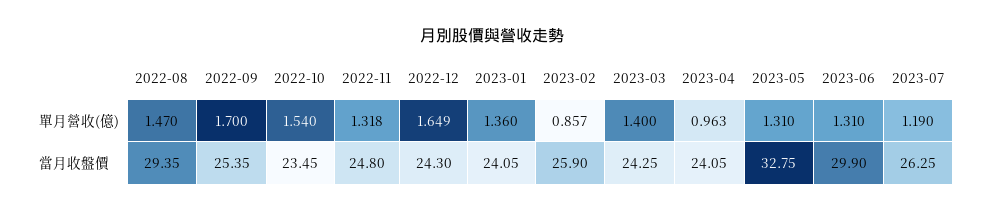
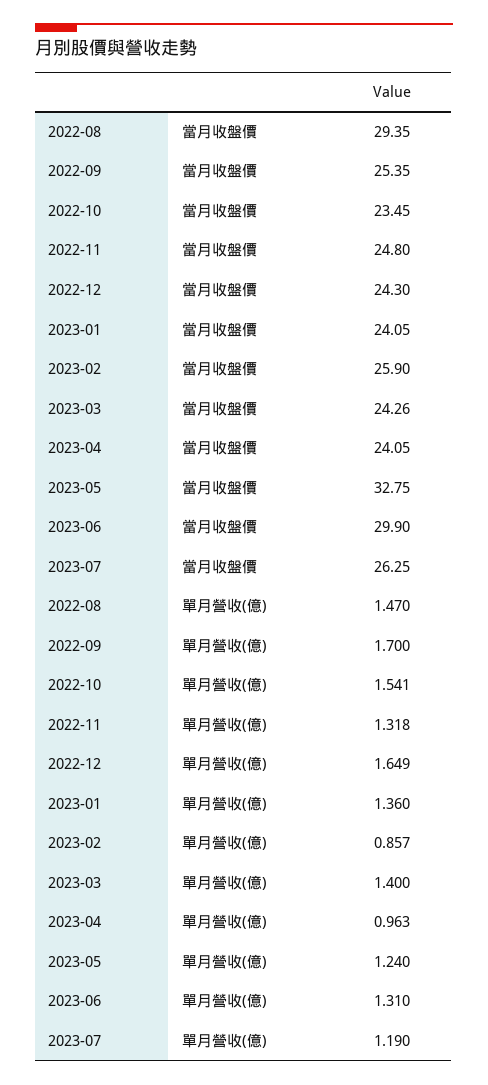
2022-10, 單月營收(億): 1.54 -> 1.541
2023-05, 單月營收(億): 1.31 -> 1.24
2023-03, 當月收盤價: 24.25 -> 24.26

